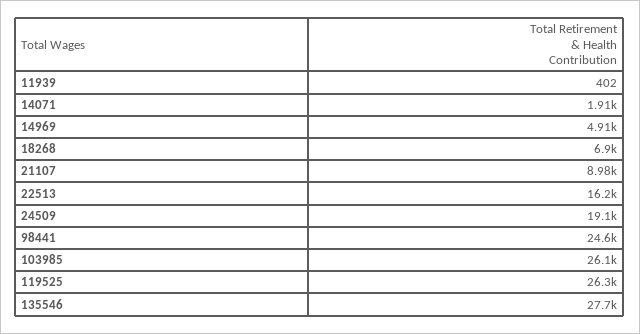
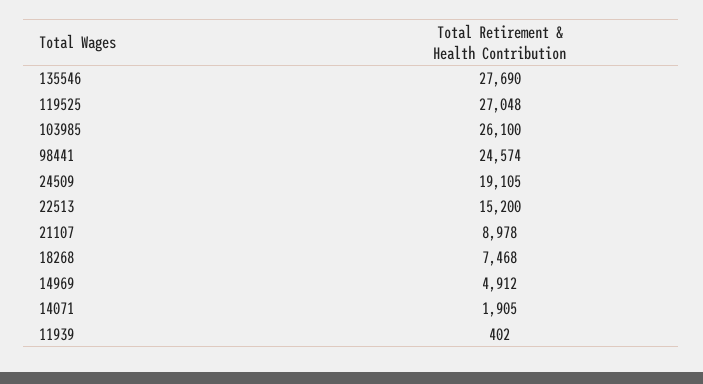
18268: 6900 -> 7468
22513: 16200 -> 15200
119525: 26300 -> 27048

